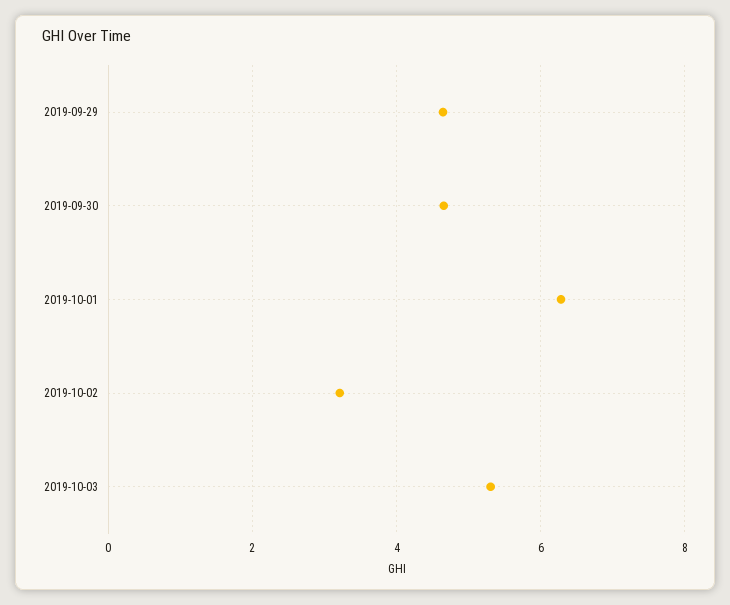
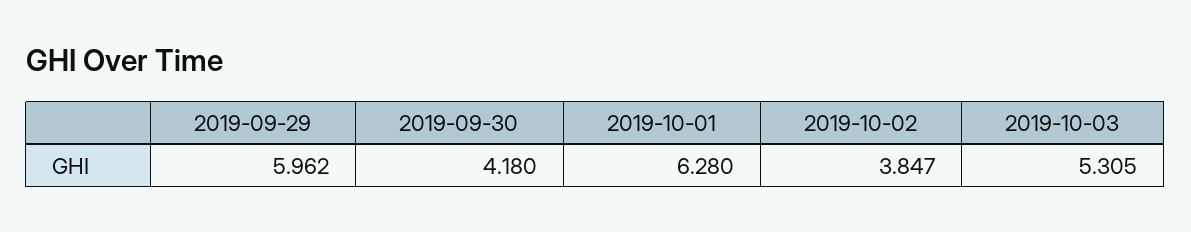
2019-09-29: 4.6 -> 5.962
2019-09-30: 4.6 -> 4.18
2019-10-02: 3.2 -> 3.847

